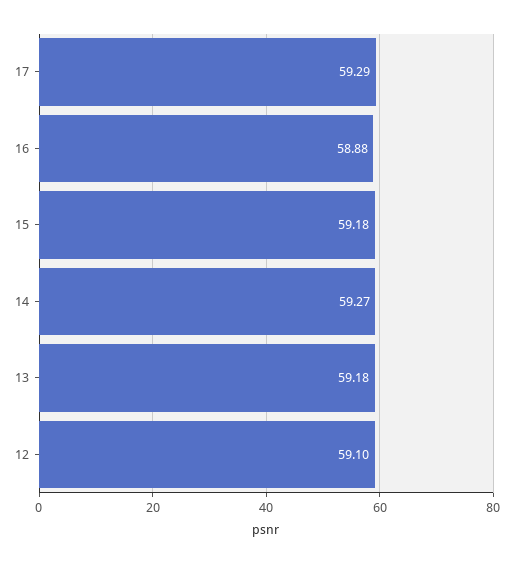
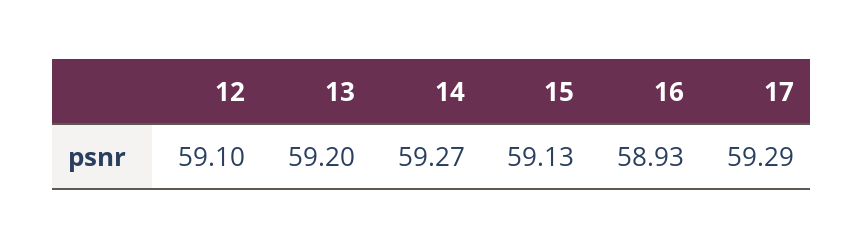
16: 58.88 -> 58.93
15: 59.18 -> 59.13
13: 59.18 -> 59.2

